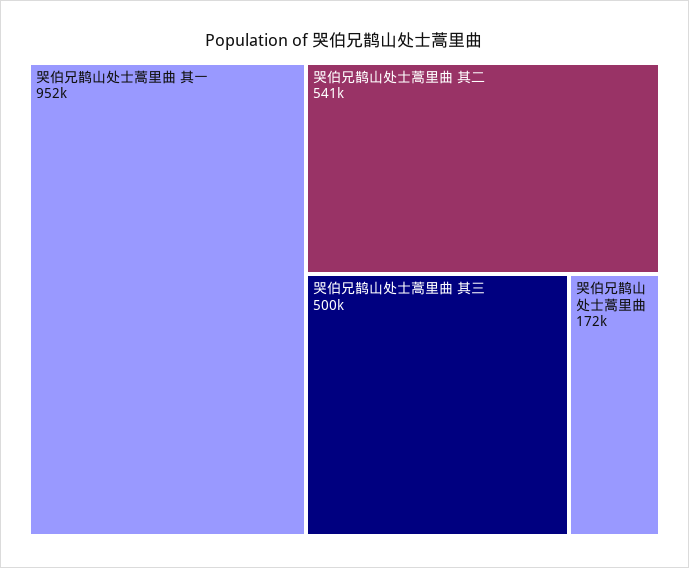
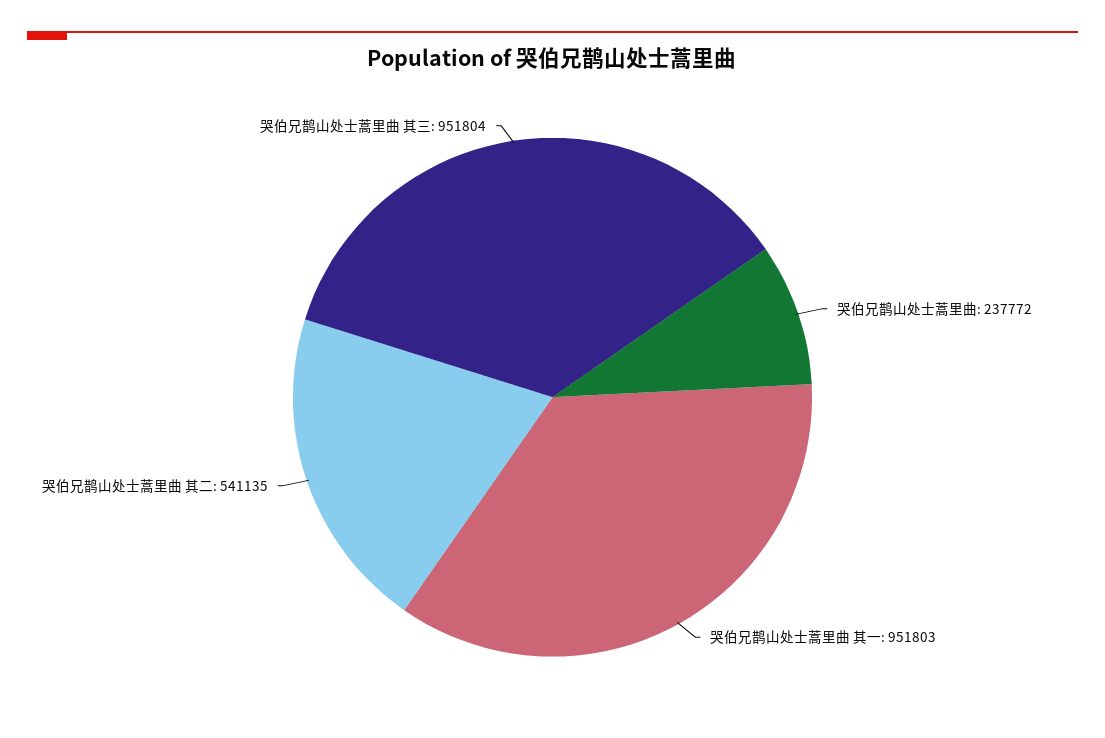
哭伯兄鹊山处士蒿里曲 其三: 500000 -> 951804
哭伯兄鹊山处士蒿里曲: 172000 -> 237772

